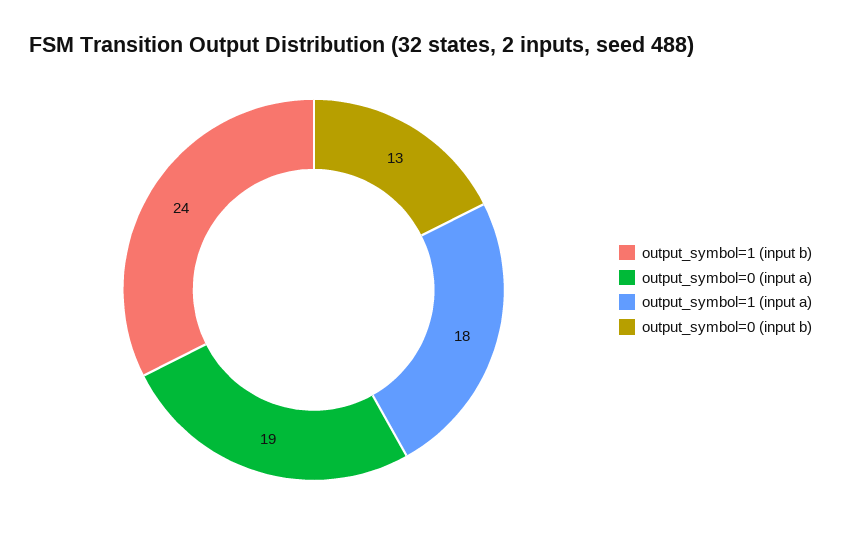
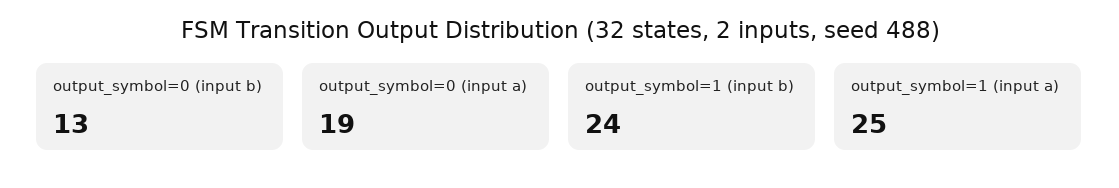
output_symbol=1 (input a): 18 -> 25

